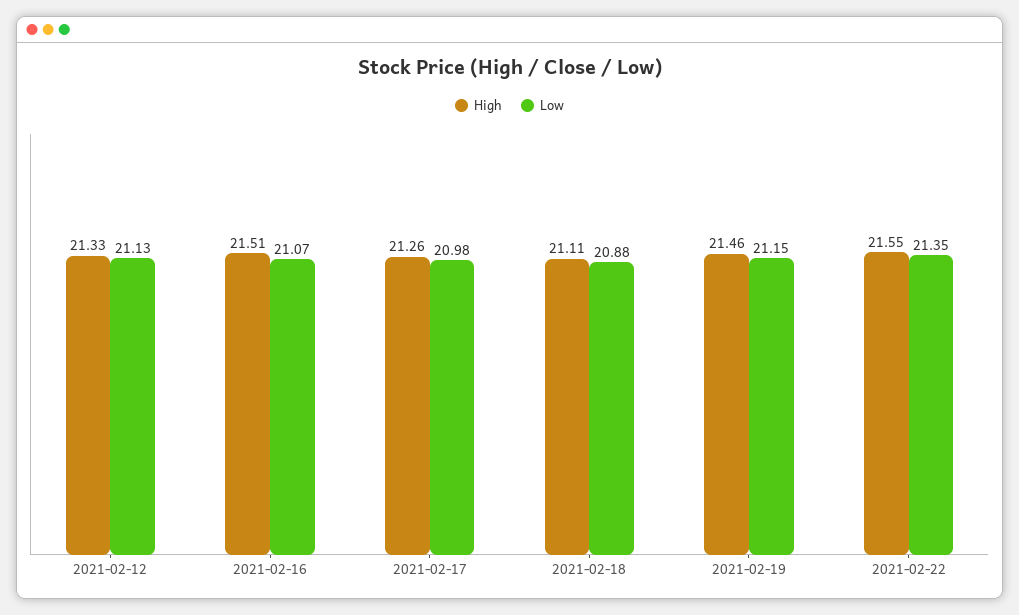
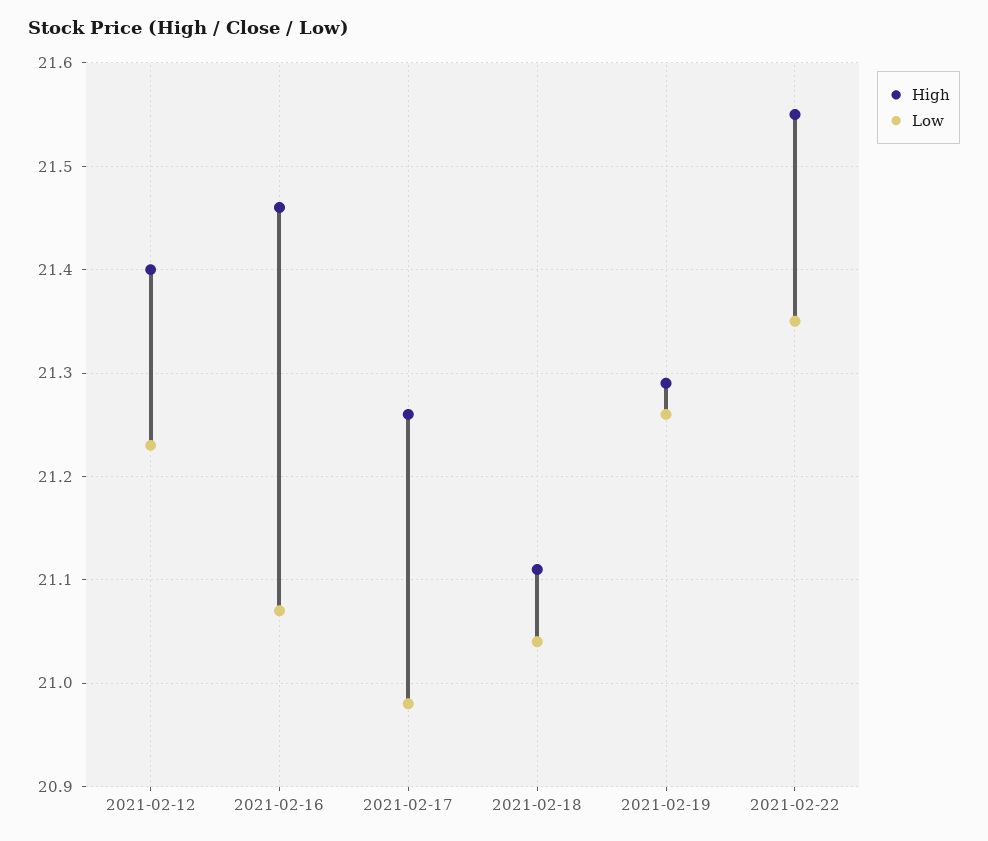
High, 2021-02-12: 21.33 -> 21.4
Low, 2021-02-12: 21.13 -> 21.23
High, 2021-02-16: 21.51 -> 21.46
Low, 2021-02-18: 20.88 -> 21.04
High, 2021-02-19: 21.46 -> 21.29
Low, 2021-02-19: 21.15 -> 21.26

